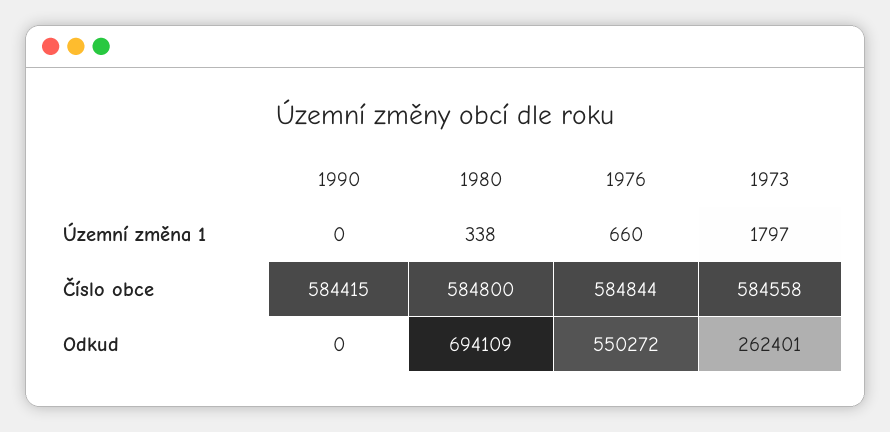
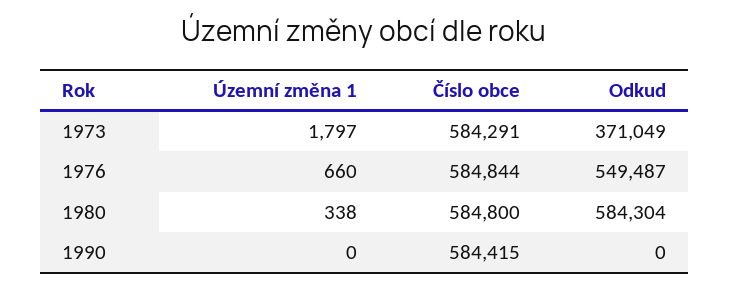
1973, Číslo obce: 584558 -> 584291
1980, Odkud: 694109 -> 584304
1976, Odkud: 550272 -> 549487
1973, Odkud: 262401 -> 371049

